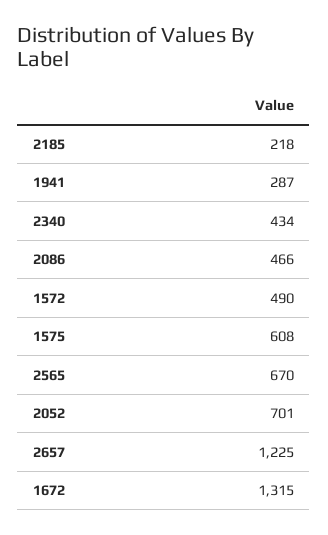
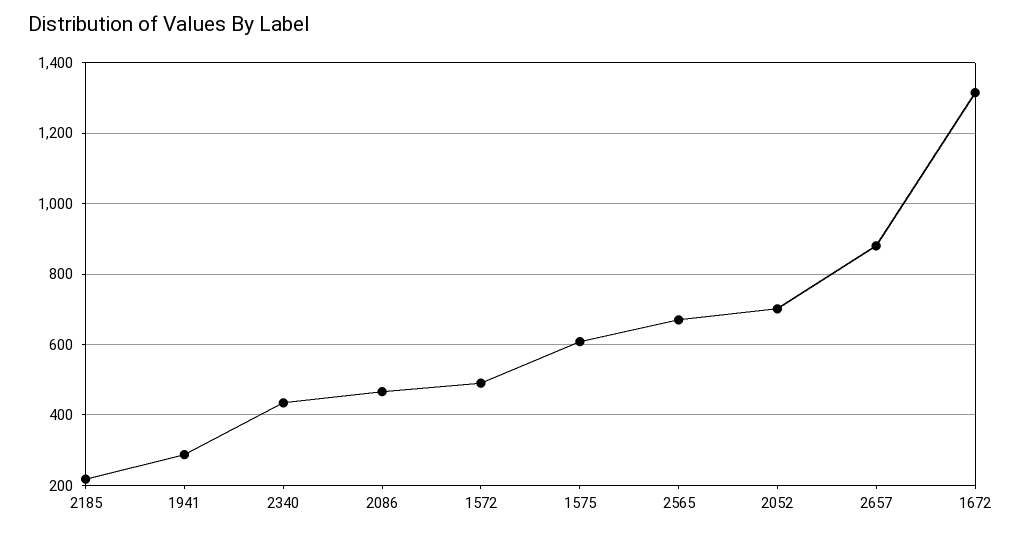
2657: 1225 -> 880

